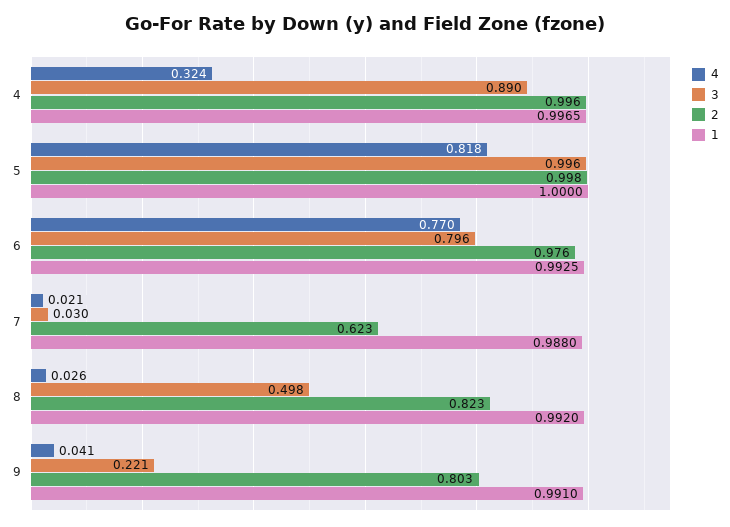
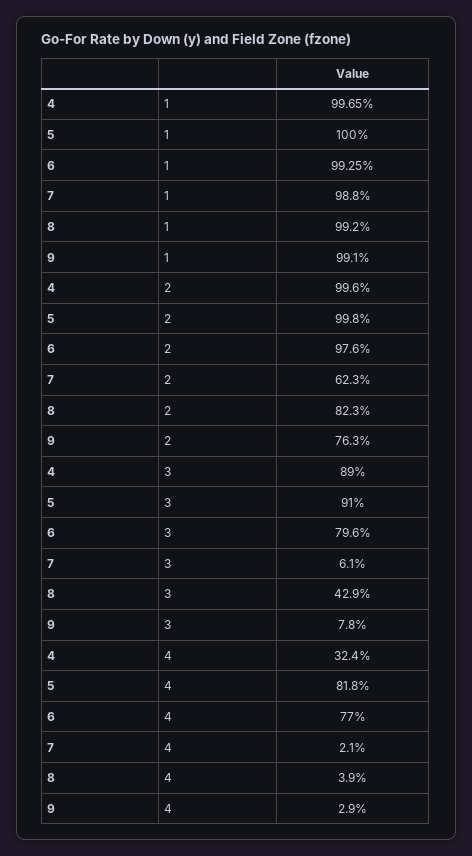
3, 5: 0.996 -> 0.91
3, 7: 0.03 -> 0.061
4, 8: 0.026 -> 0.039
3, 8: 0.498 -> 0.429
4, 9: 0.041 -> 0.029
3, 9: 0.221 -> 0.078
2, 9: 0.803 -> 0.763

